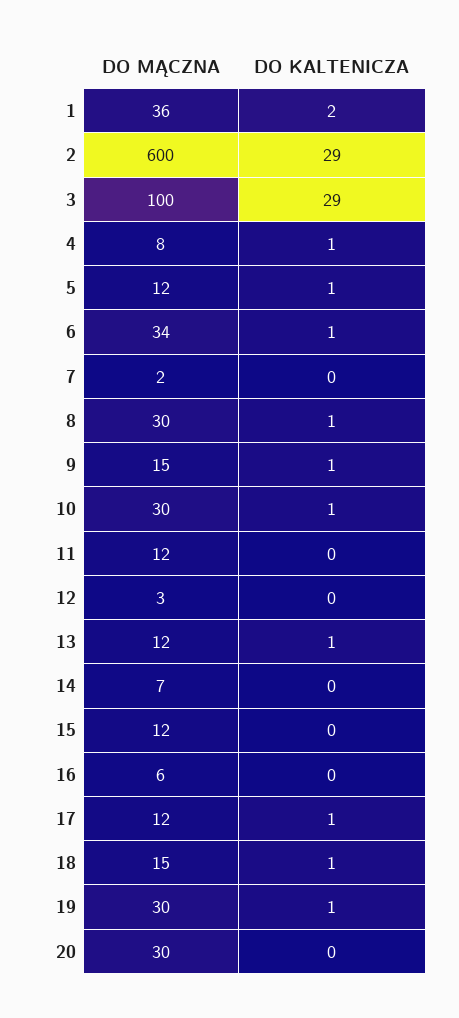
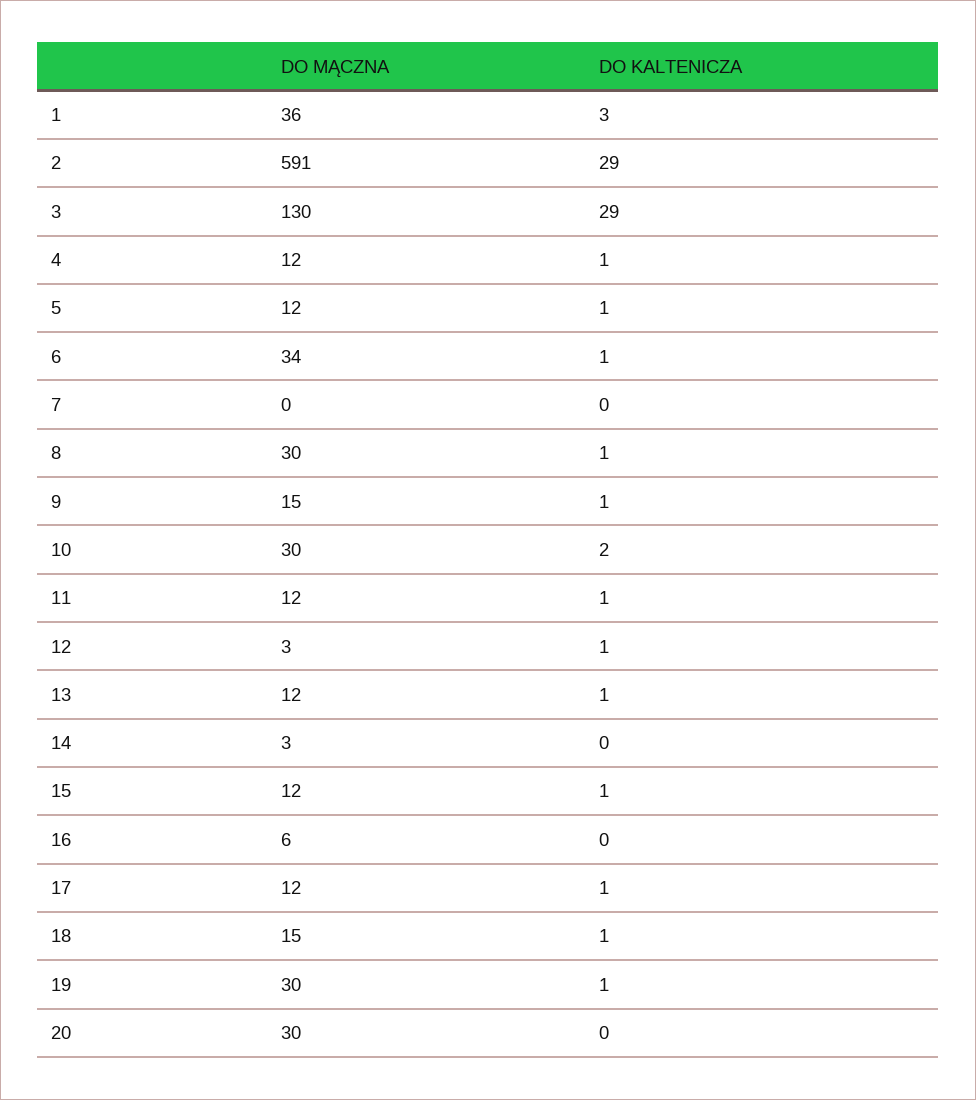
DO KALTENICZA, 1: 2 -> 3
DO MĄCZNA, 2: 600 -> 591
DO MĄCZNA, 3: 100 -> 130
DO MĄCZNA, 4: 8 -> 12
DO MĄCZNA, 7: 2 -> 0
DO KALTENICZA, 10: 1 -> 2
DO KALTENICZA, 11: 0 -> 1
DO KALTENICZA, 12: 0 -> 1
DO MĄCZNA, 14: 7 -> 3
DO KALTENICZA, 15: 0 -> 1

